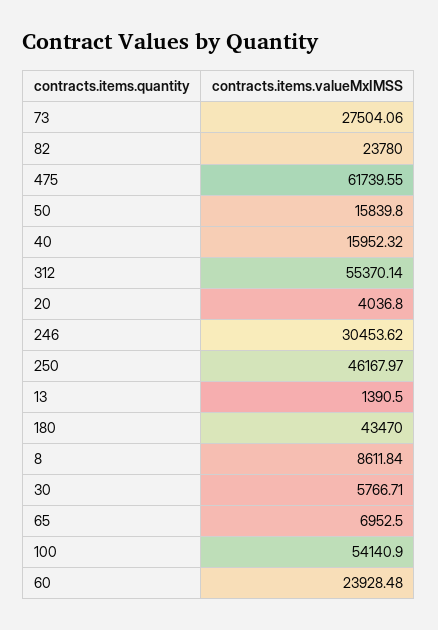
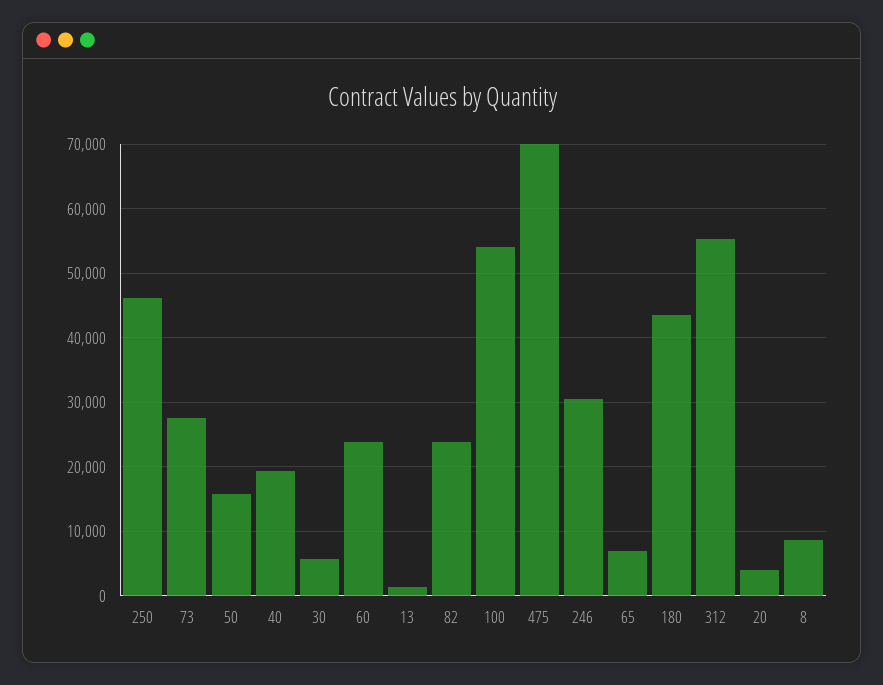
475: 61739.55 -> 70000
40: 15952.32 -> 19000

